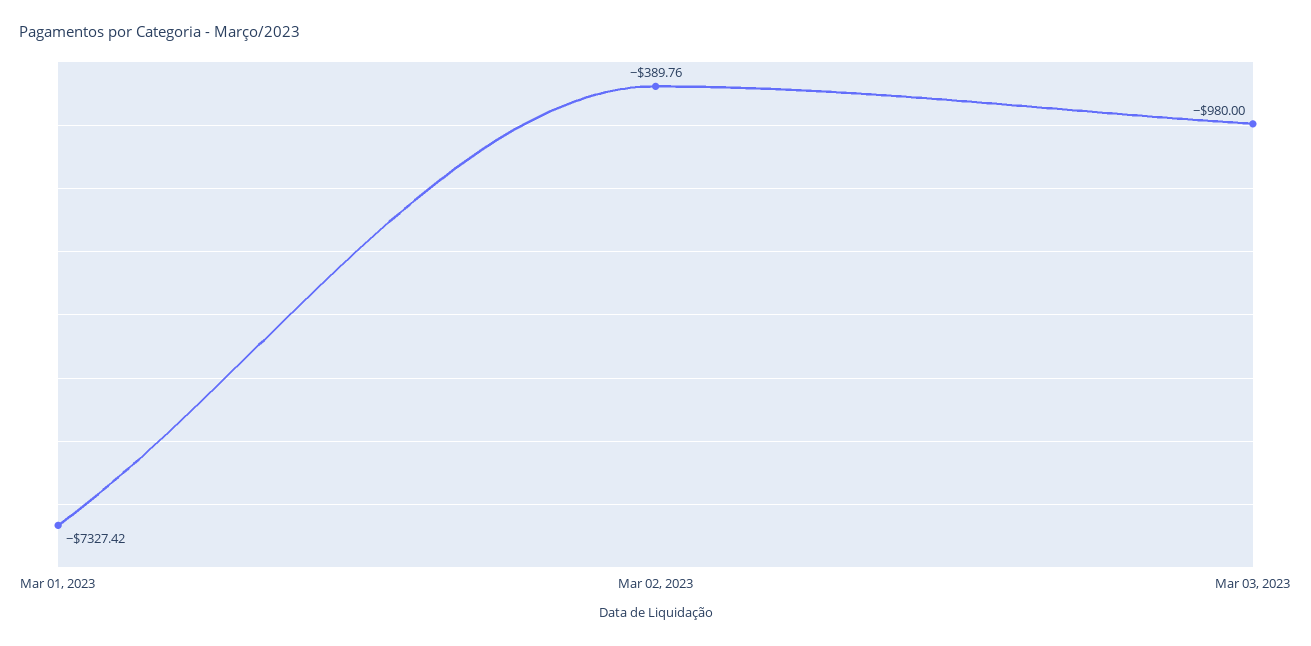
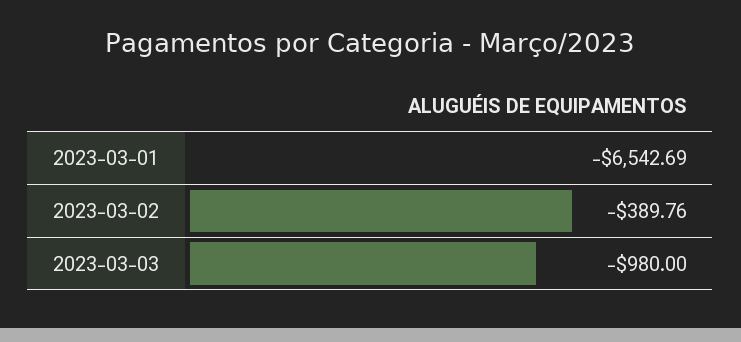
Mar 01, 2023: -7327.42 -> -6542.69

